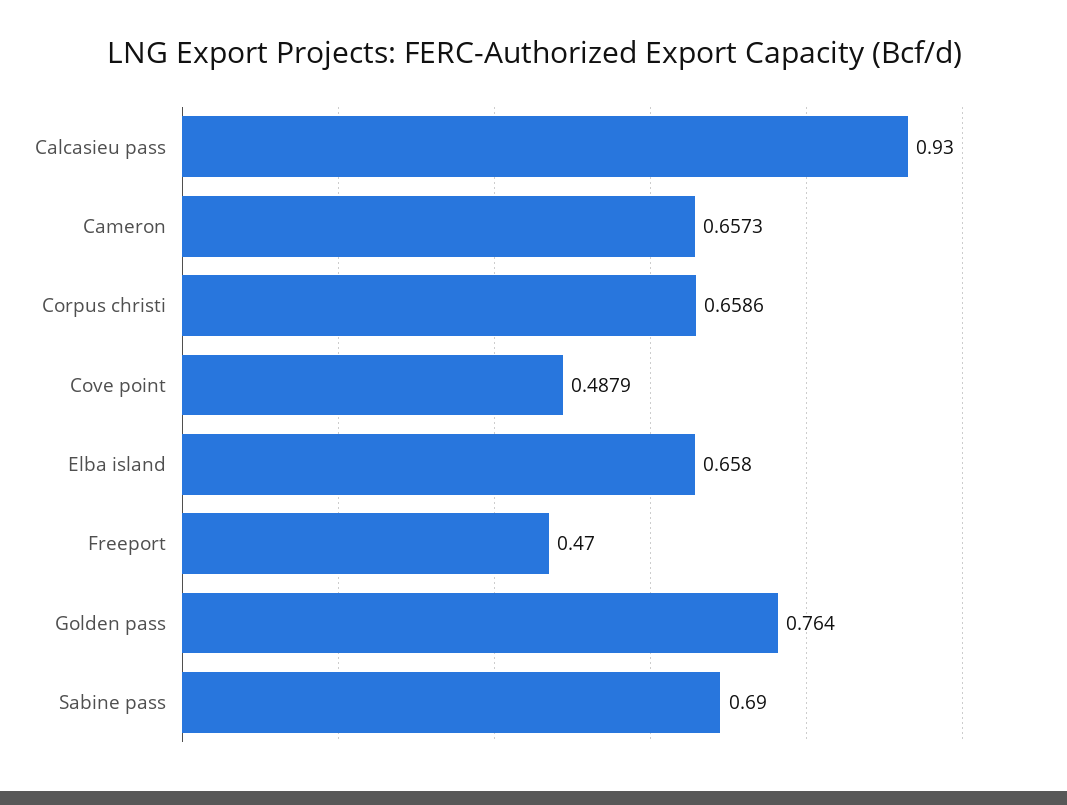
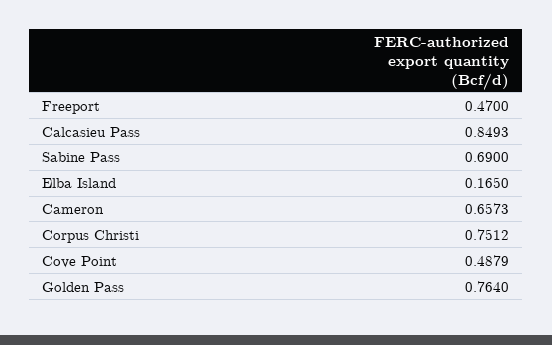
Calcasieu pass: 0.93 -> 0.8493
Corpus christi: 0.6586 -> 0.7512
Elba island: 0.658 -> 0.165

